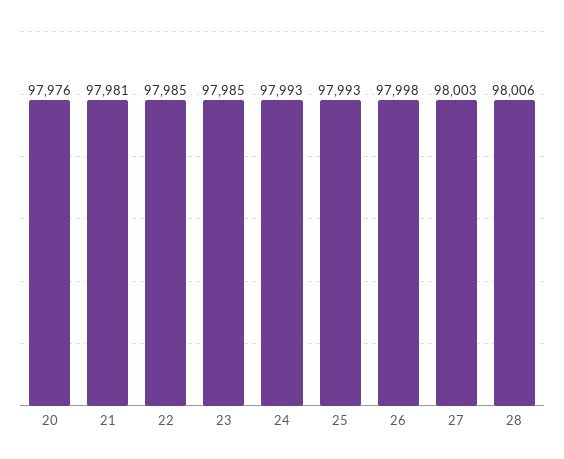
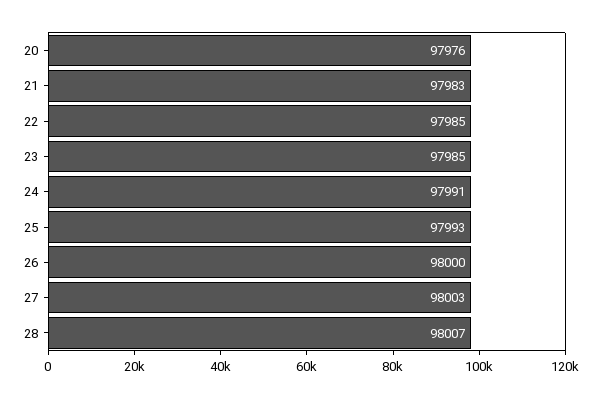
21: 97981 -> 97983
24: 97993 -> 97991
26: 97998 -> 98000
28: 98006 -> 98007

